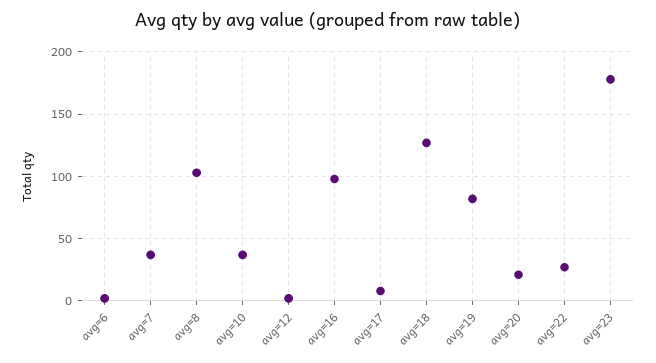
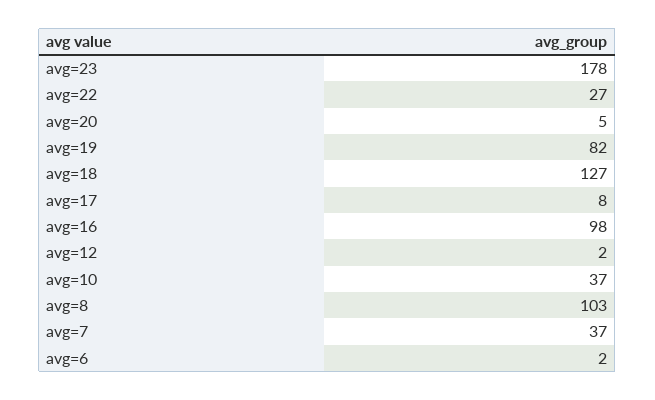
avg=20: 20 -> 5

